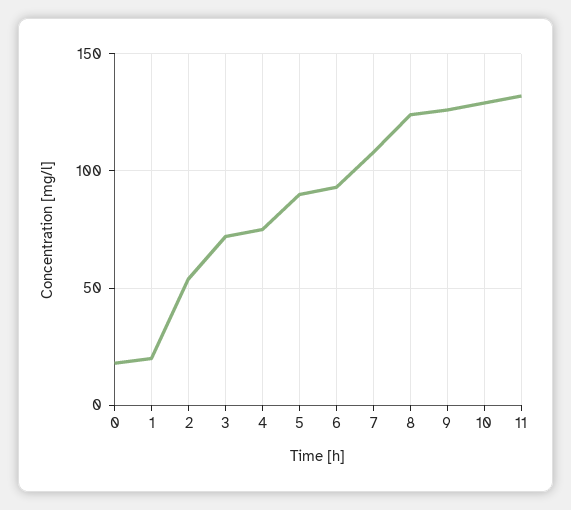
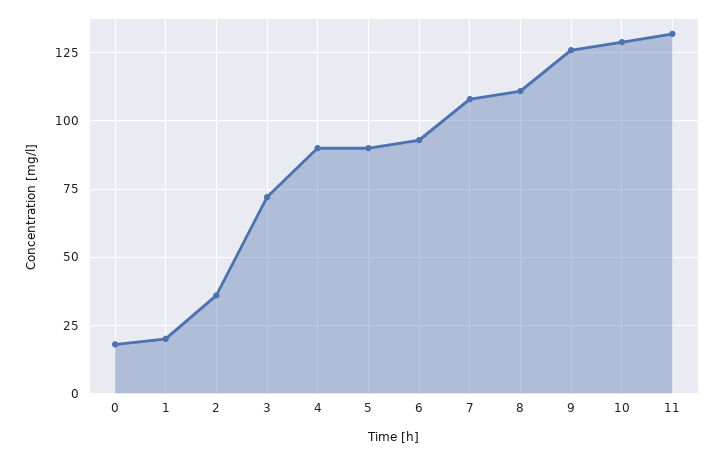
2: 55 -> 35
4: 75 -> 90
8: 125 -> 110

